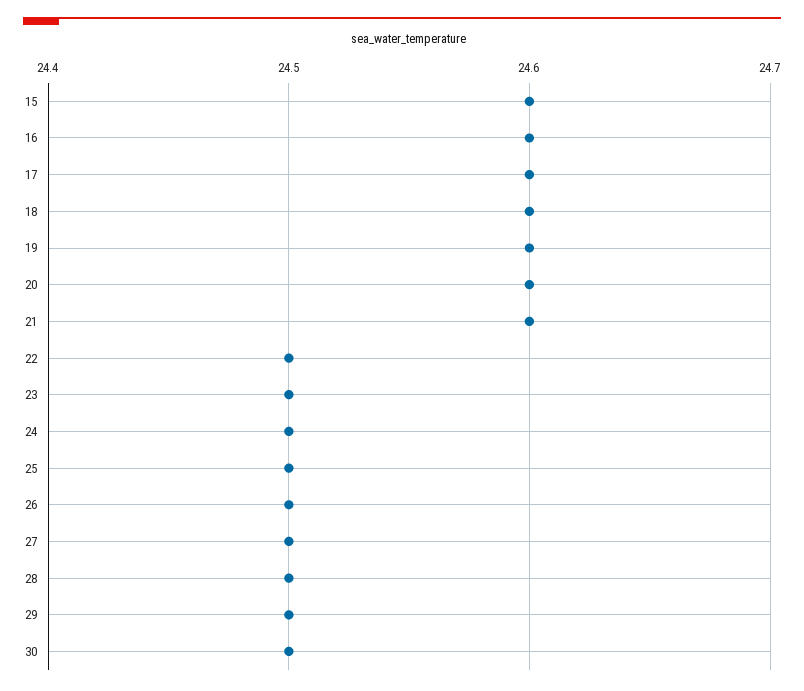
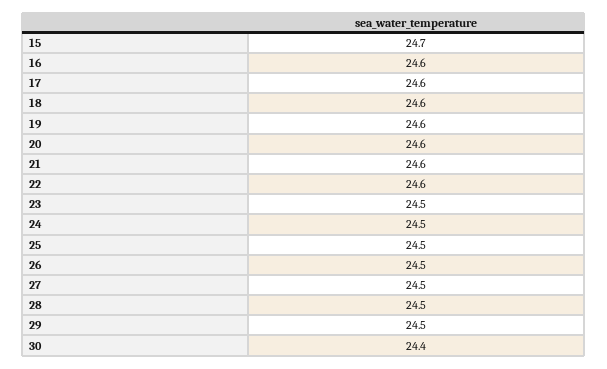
15: 24.6 -> 24.7
22: 24.5 -> 24.6
30: 24.5 -> 24.4

